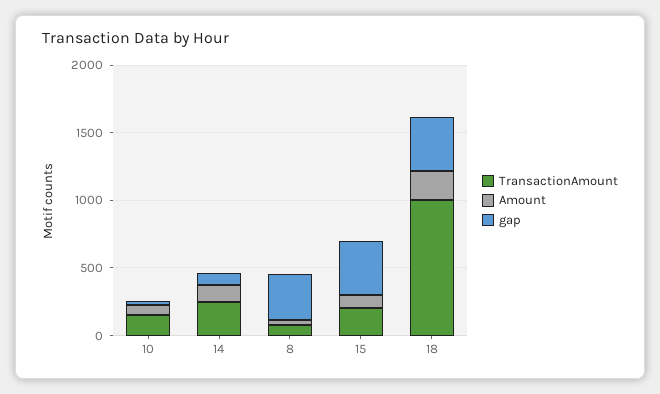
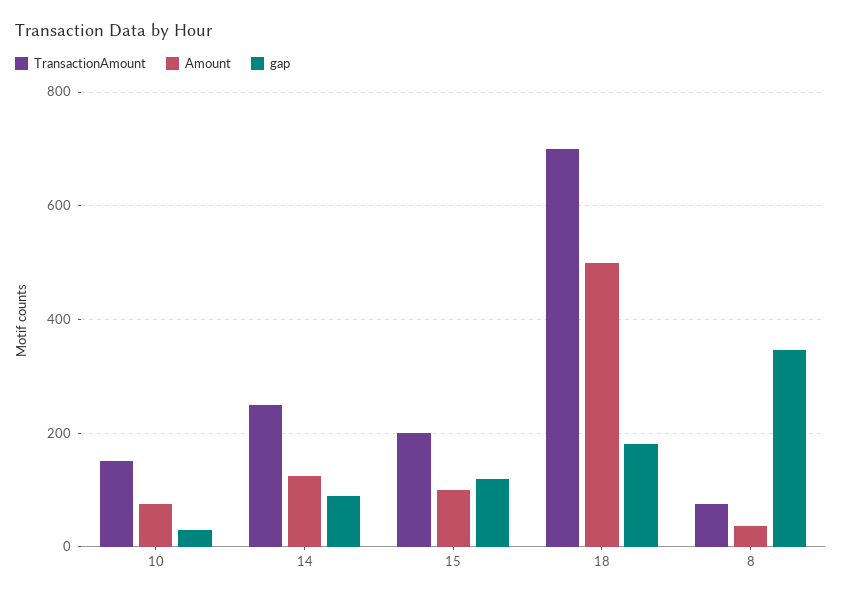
gap, 15: 400 -> 120
TransactionAmount, 18: 1000 -> 700
Amount, 18: 200 -> 500
gap, 18: 400 -> 180

